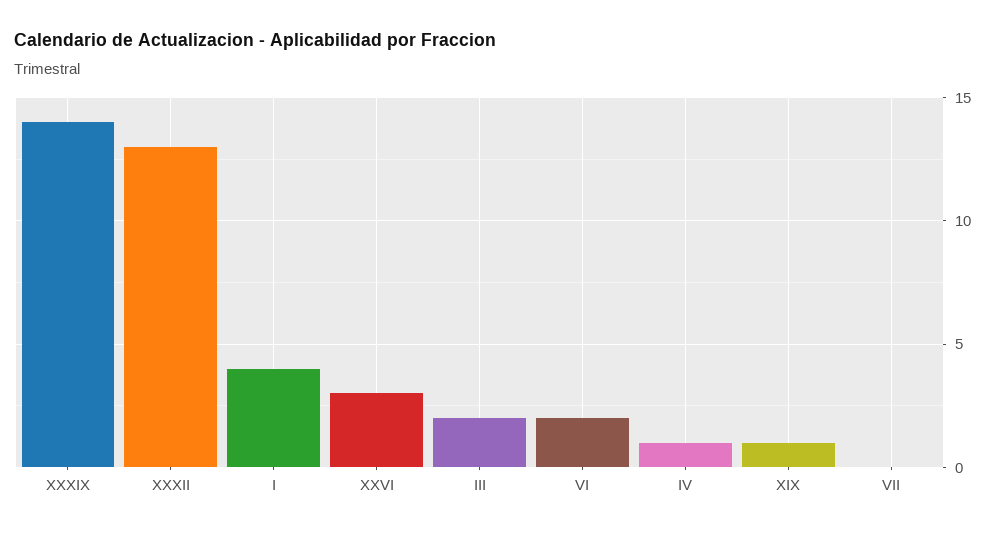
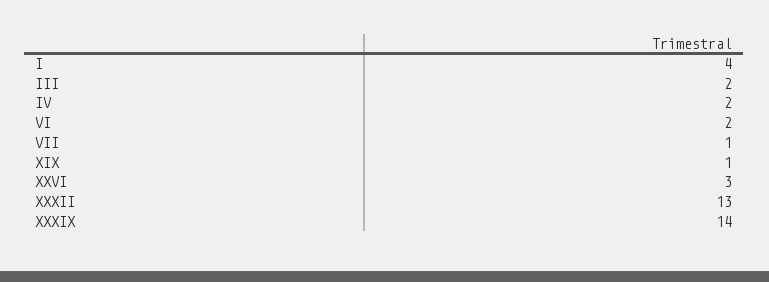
IV: 1 -> 2
VII: 0 -> 1

